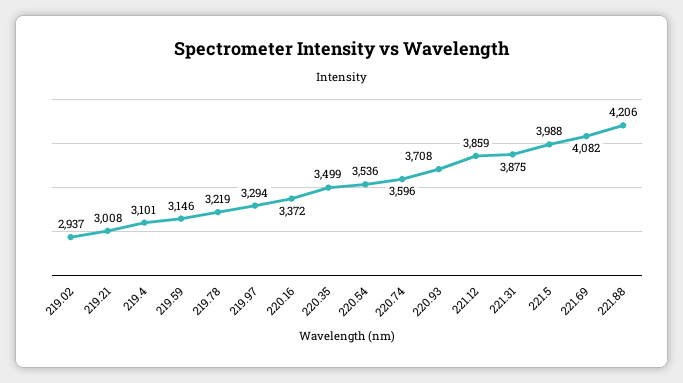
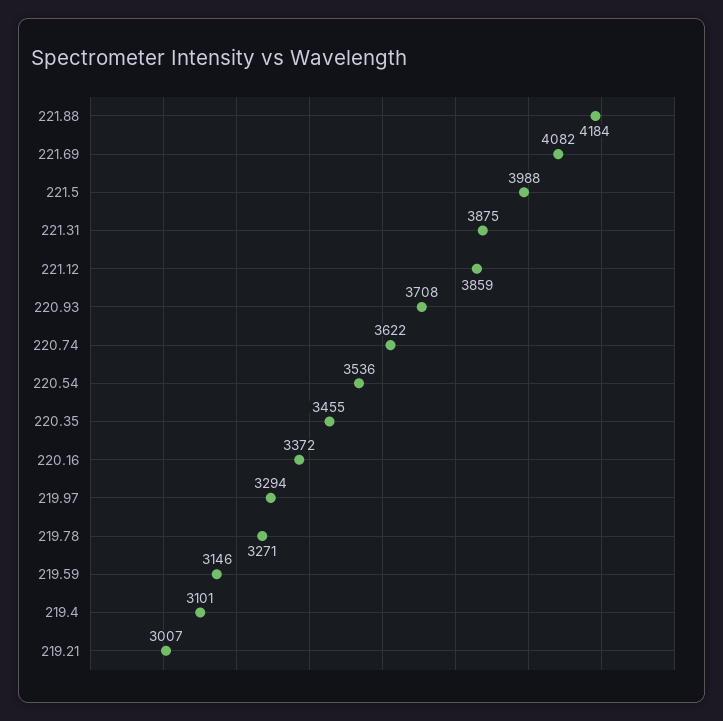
219.02: 2937 -> none
219.21: 3008 -> 3007
219.78: 3219 -> 3271
220.35: 3499 -> 3455
220.74: 3596 -> 3622
221.88: 4206 -> 4184

